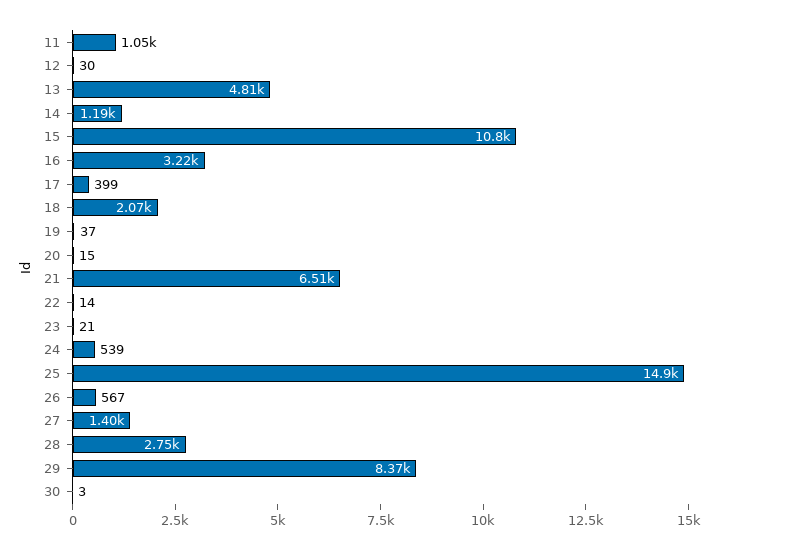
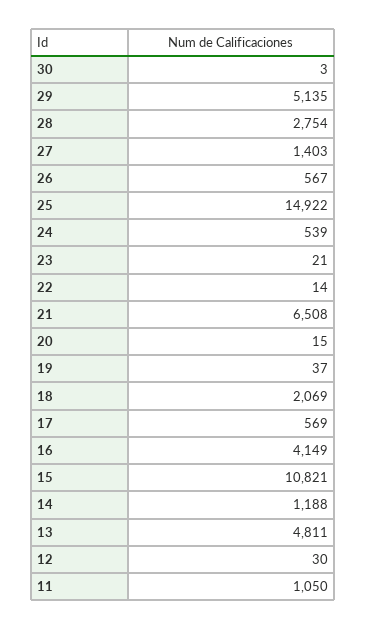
16: 3220 -> 4149
17: 399 -> 569
29: 8370 -> 5135

